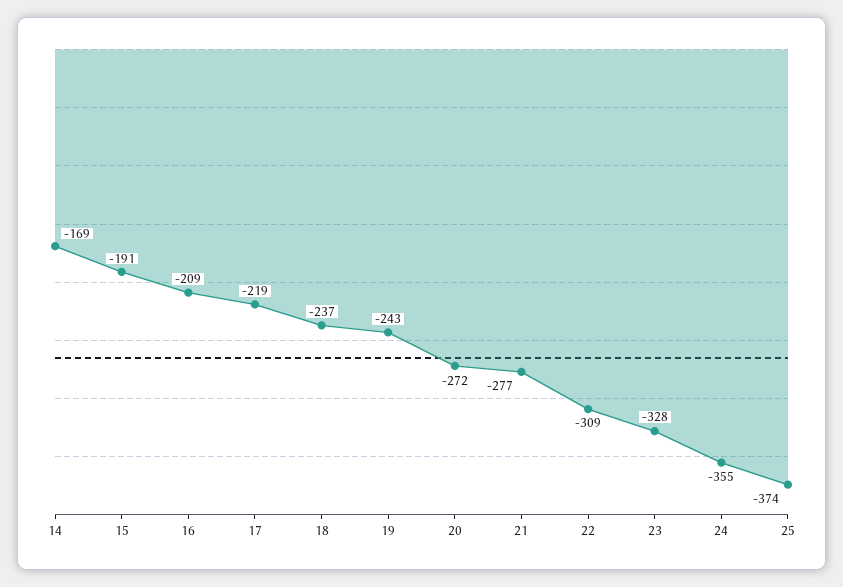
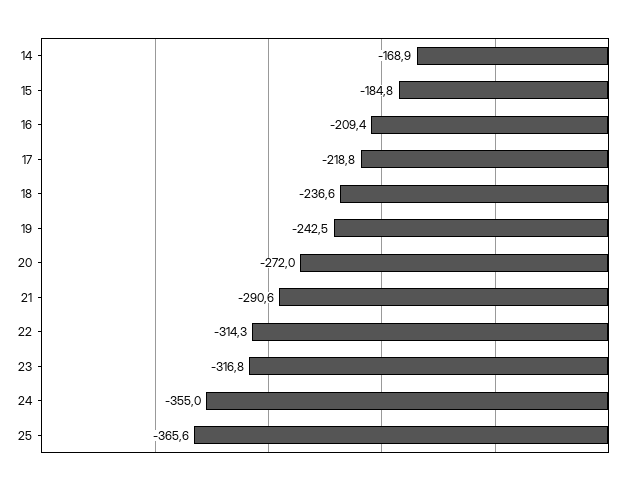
15: -191 -> -184.8
21: -277 -> -290.6
22: -309 -> -314.3
23: -328 -> -316.8
25: -374 -> -365.6

